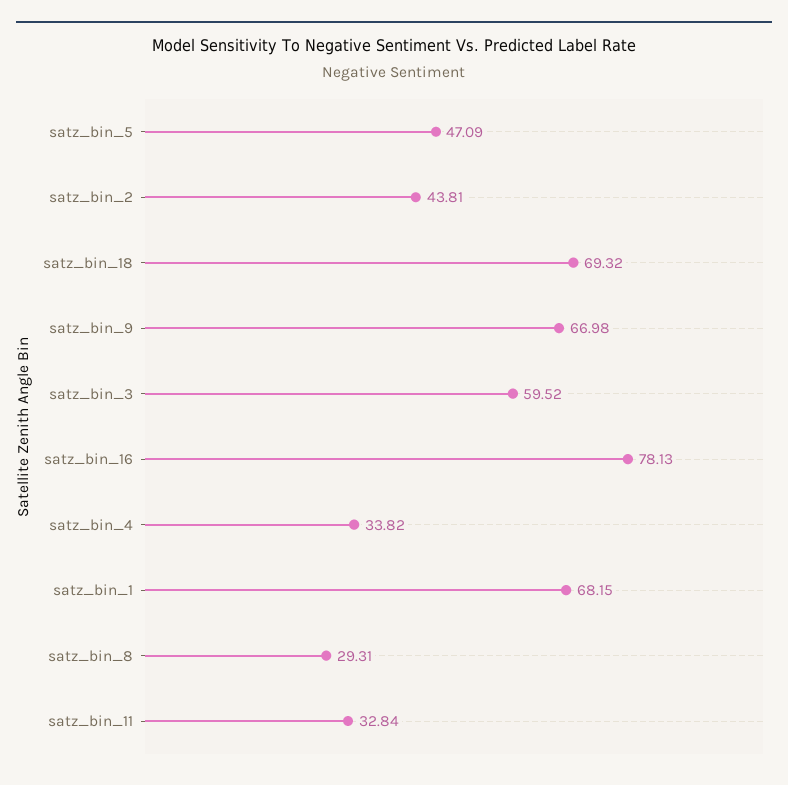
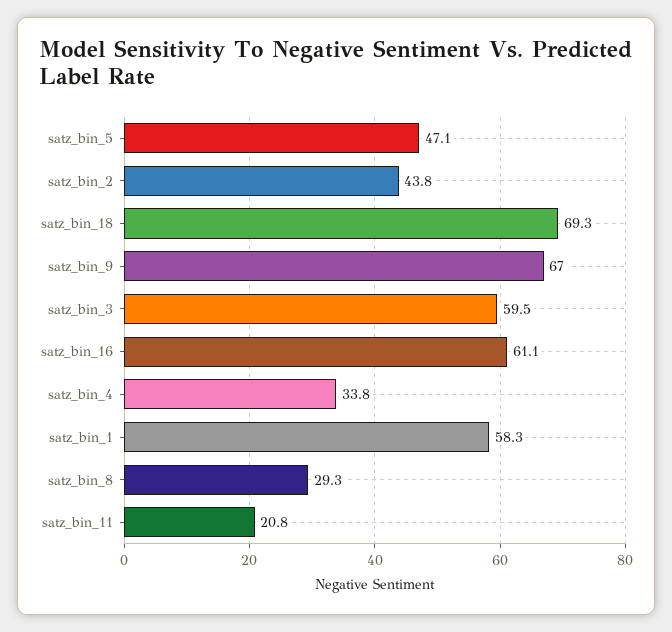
satz_bin_16: 78.13 -> 61.1
satz_bin_1: 68.15 -> 58.3
satz_bin_11: 32.84 -> 20.8

